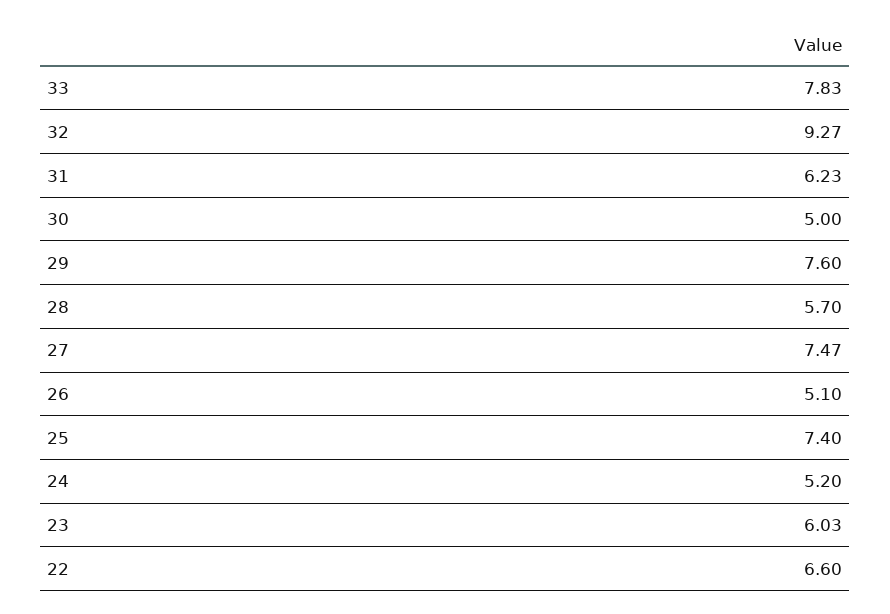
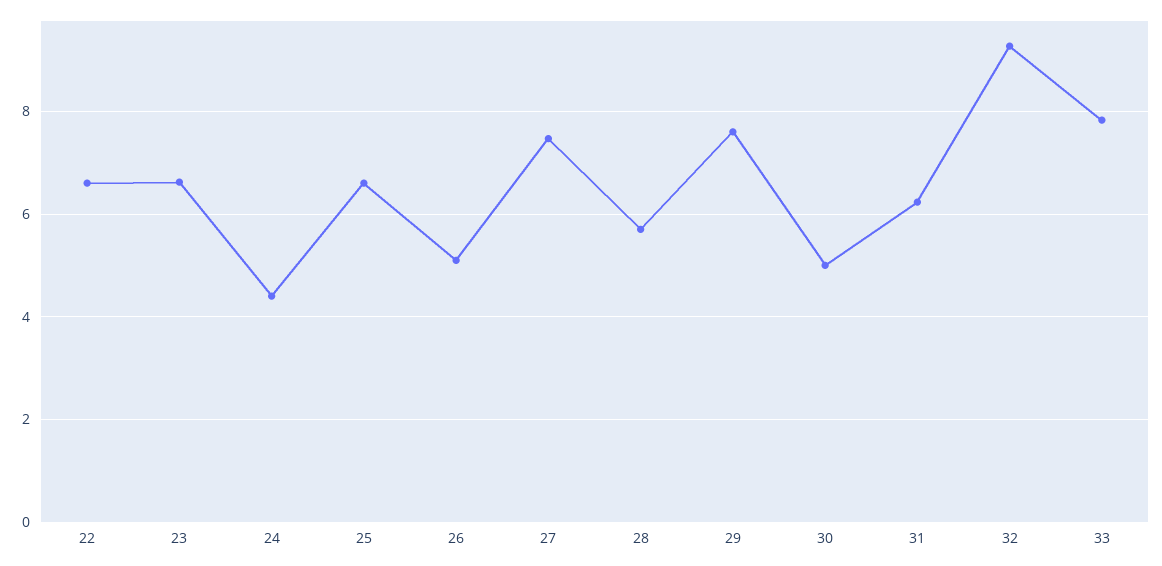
25: 7.4 -> 6.6
24: 5.2 -> 4.4
23: 6.03 -> 6.6

